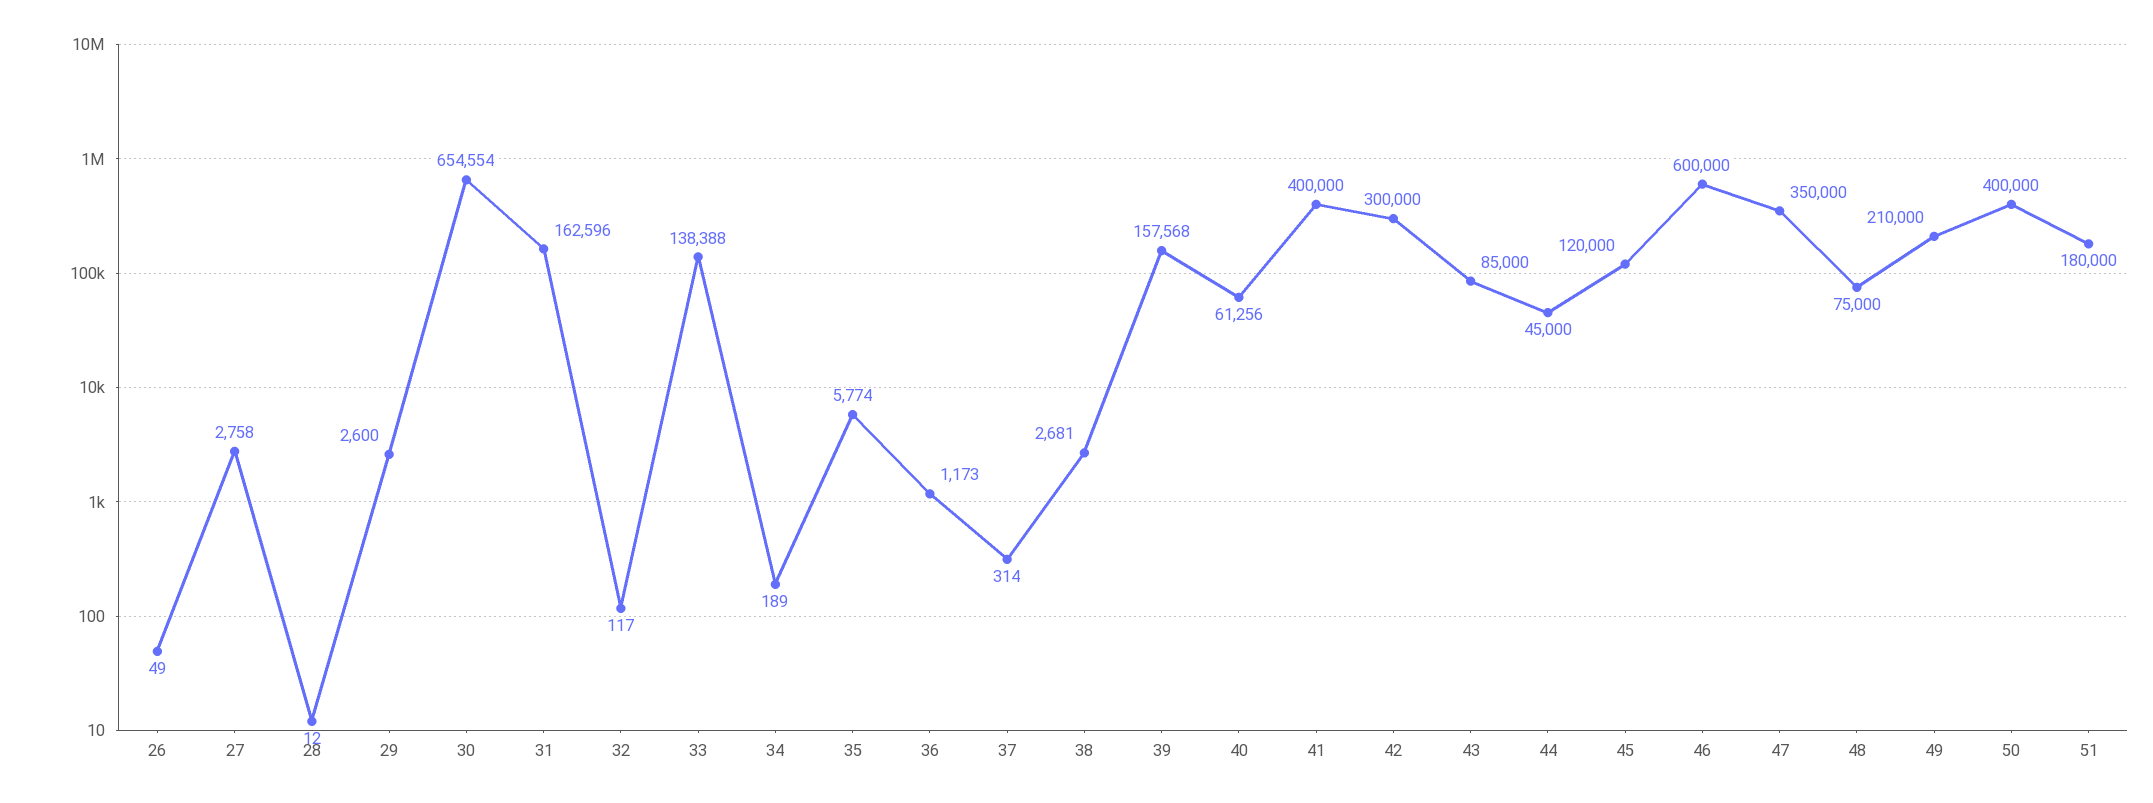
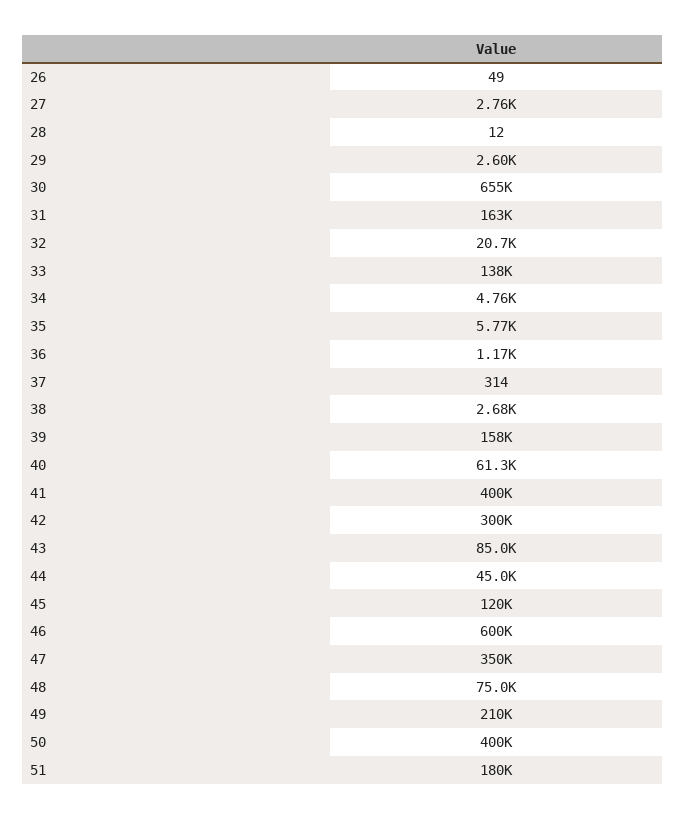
32: 117 -> 20700
34: 189 -> 4760

